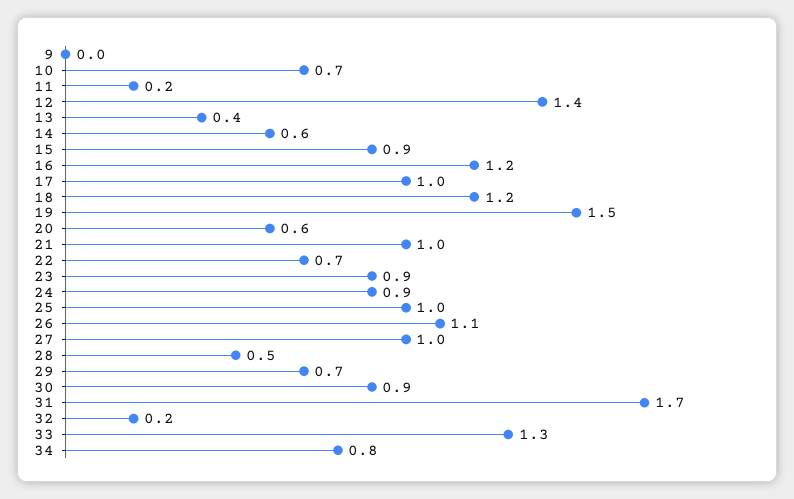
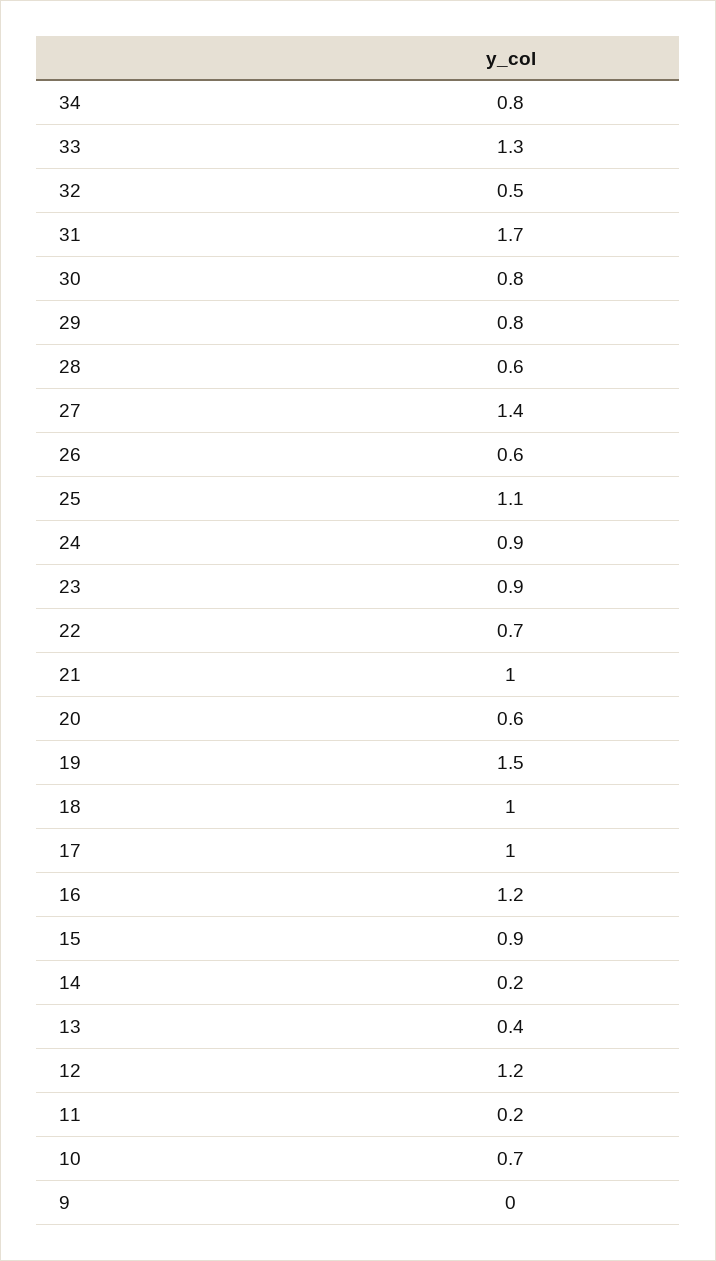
12: 1.4 -> 1.2
14: 0.6 -> 0.2
18: 1.2 -> 1
25: 1 -> 1.1
26: 1.1 -> 0.6
27: 1 -> 1.4
28: 0.5 -> 0.6
29: 0.7 -> 0.8
30: 0.9 -> 0.8
32: 0.2 -> 0.5

